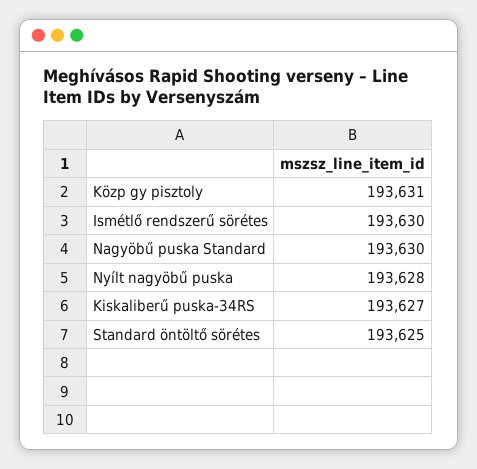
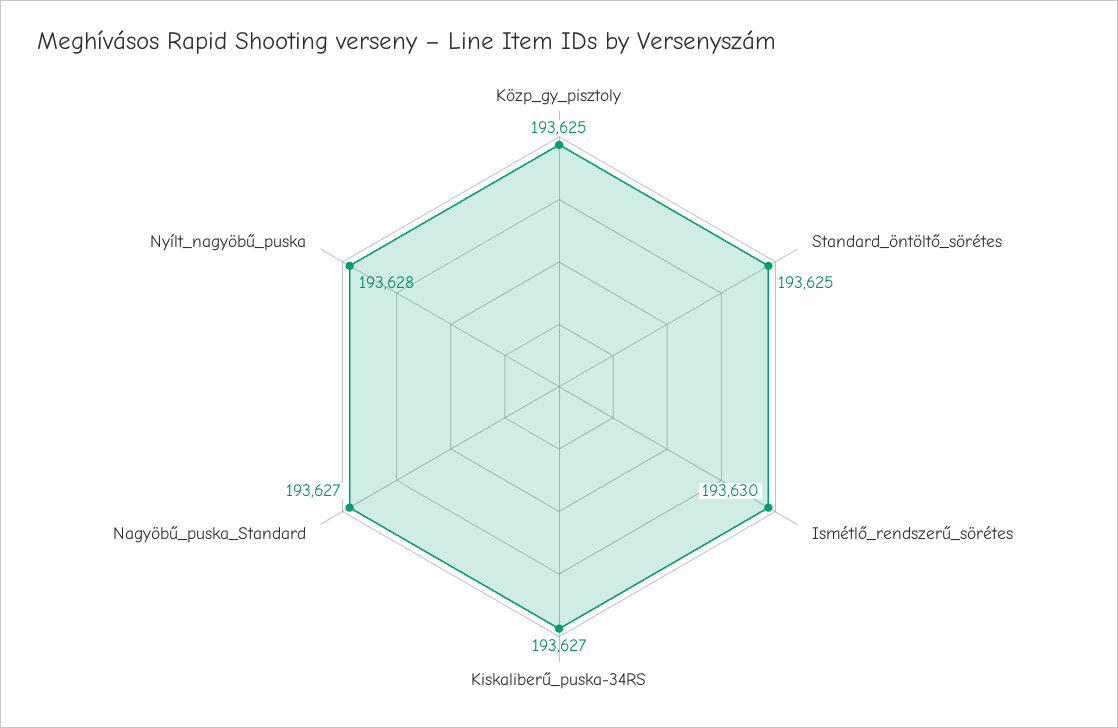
Közp gy pisztoly: 193631 -> 193625
Nagyöbű puska Standard: 193630 -> 193627

